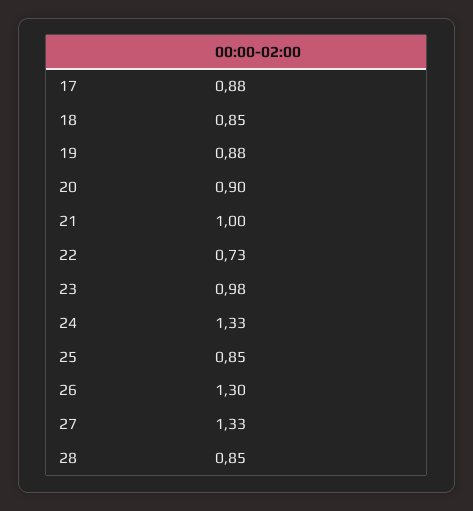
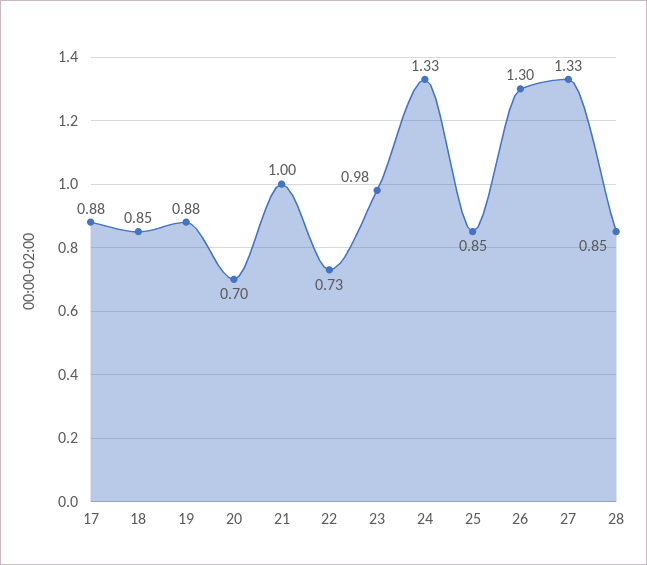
20: 0.9 -> 0.7

